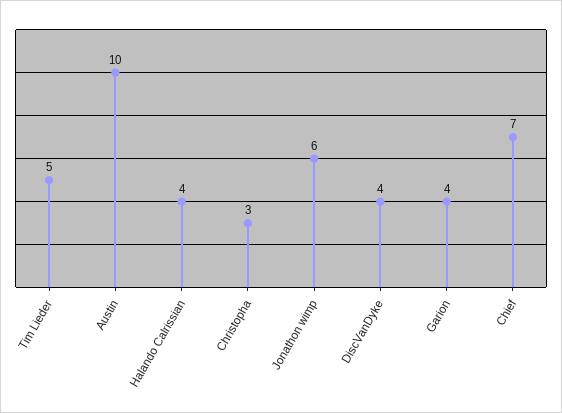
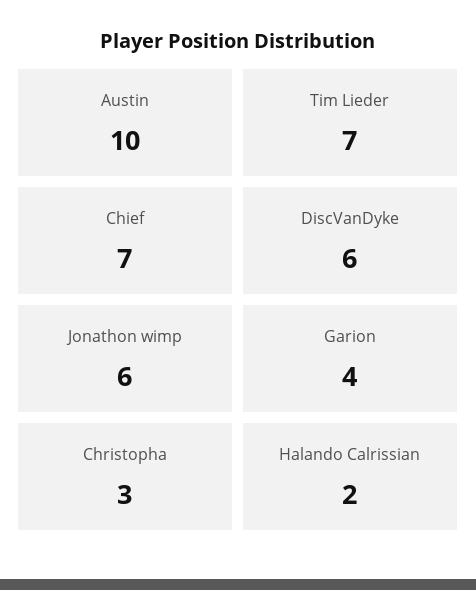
Tim Lieder: 5 -> 7
Halando Calrissian: 4 -> 2
DiscVanDyke: 4 -> 6

